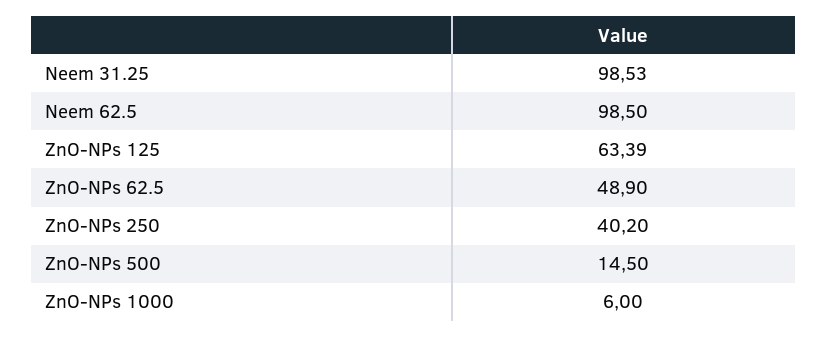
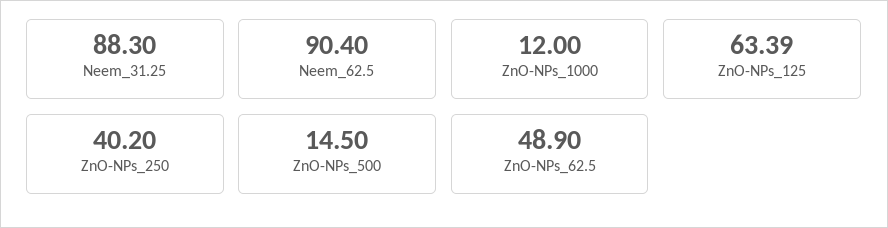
Neem 31.25: 98.53 -> 88.3
Neem 62.5: 98.5 -> 90.4
ZnO-NPs 1000: 6 -> 12

